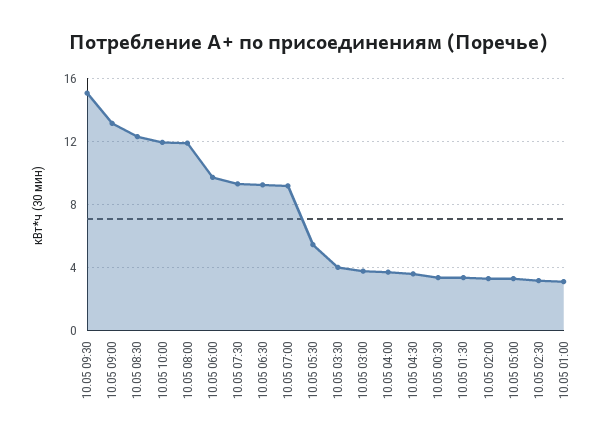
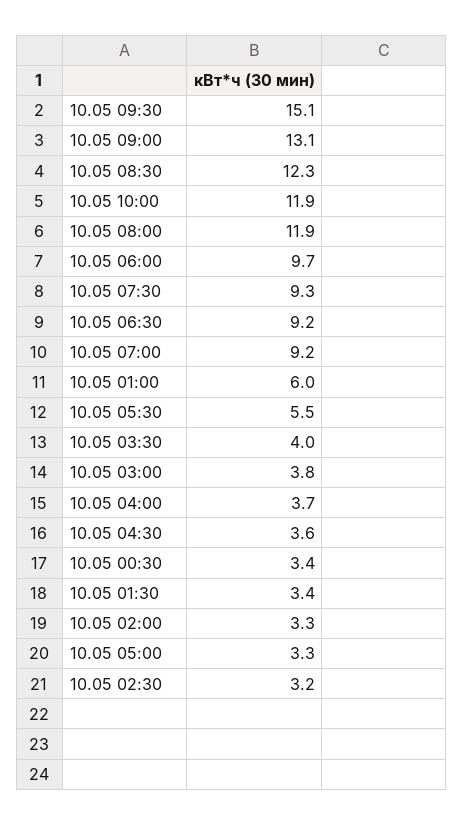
10.05 01:00: 3 -> 6

